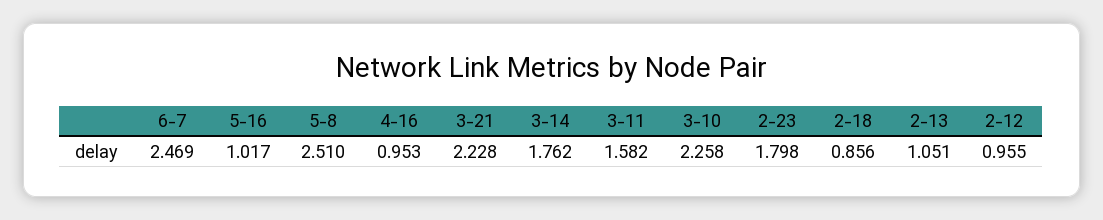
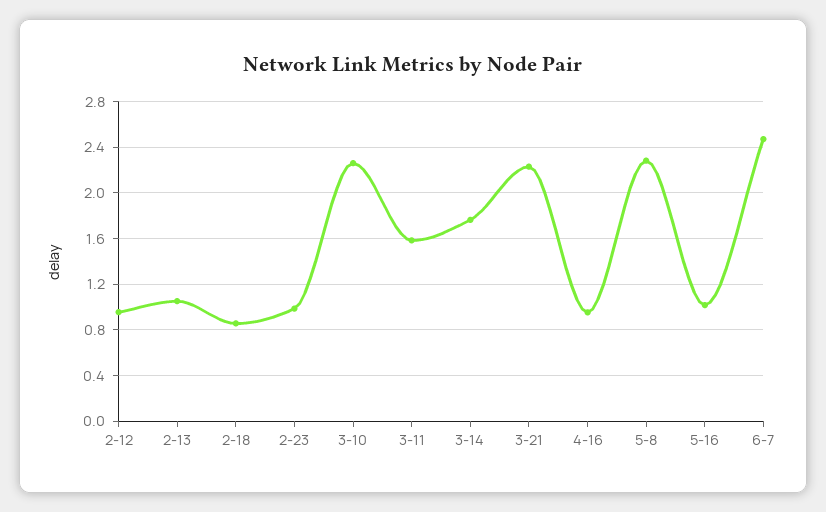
5-8: 2.51 -> 2.3
2-23: 1.798 -> 1

